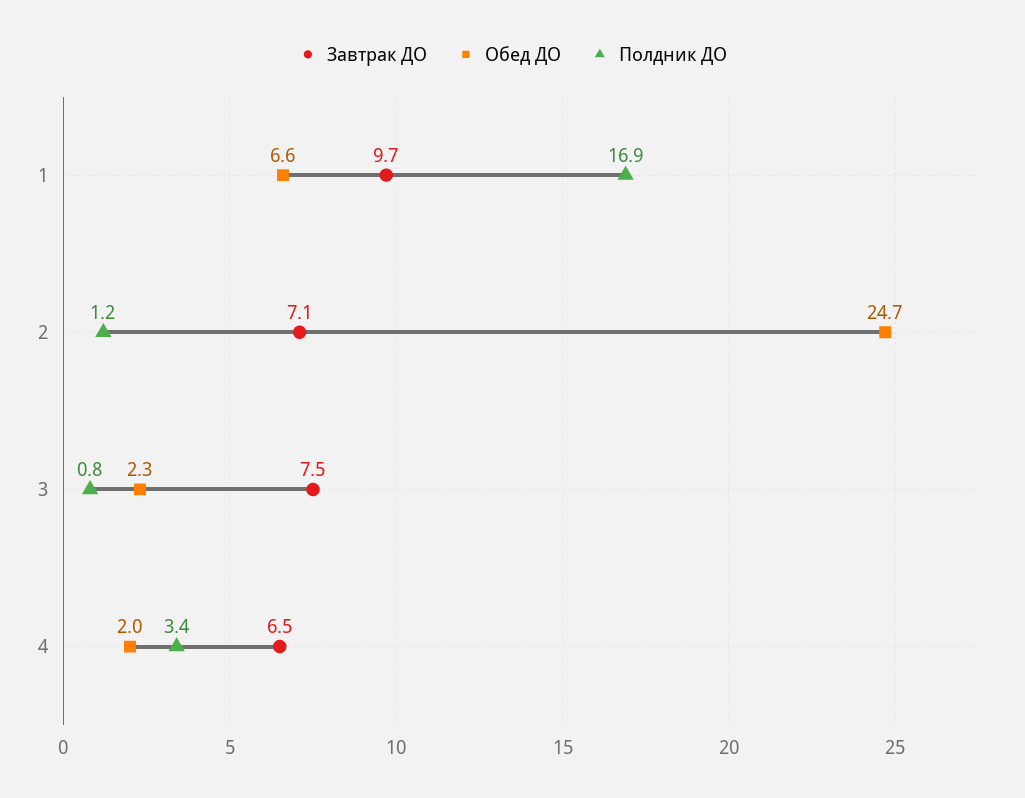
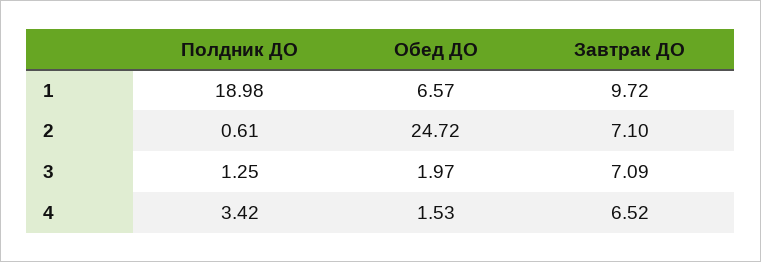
Полдник ДО, 1: 16.9 -> 18.98
Полдник ДО, 2: 1.2 -> 0.61
Завтрак ДО, 3: 7.5 -> 7.09
Обед ДО, 3: 2.3 -> 1.97
Полдник ДО, 3: 0.8 -> 1.25
Обед ДО, 4: 2 -> 1.53

